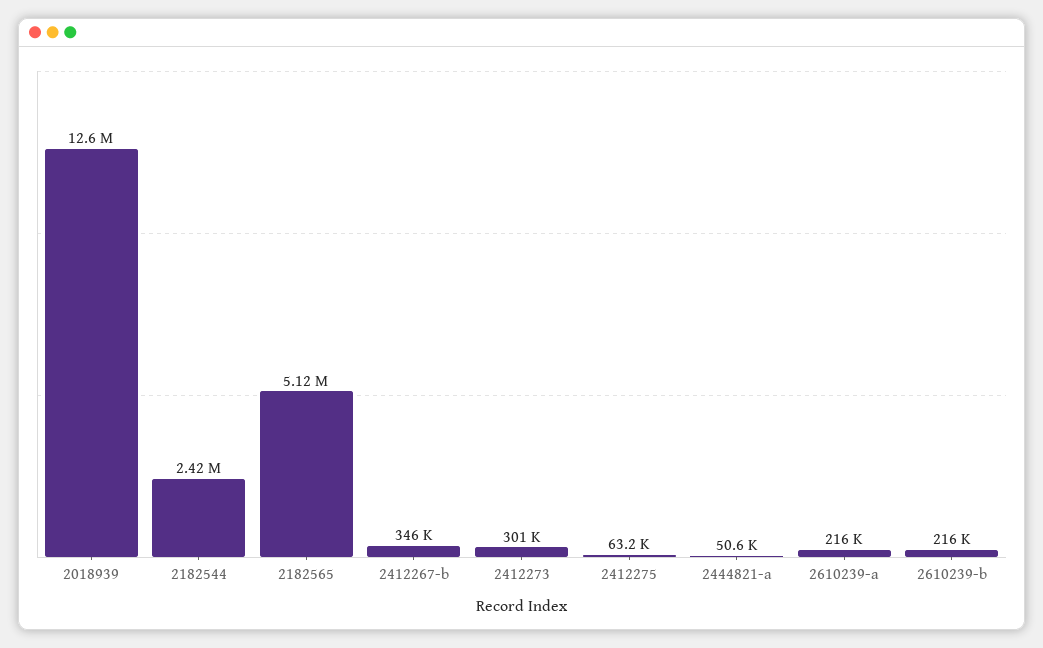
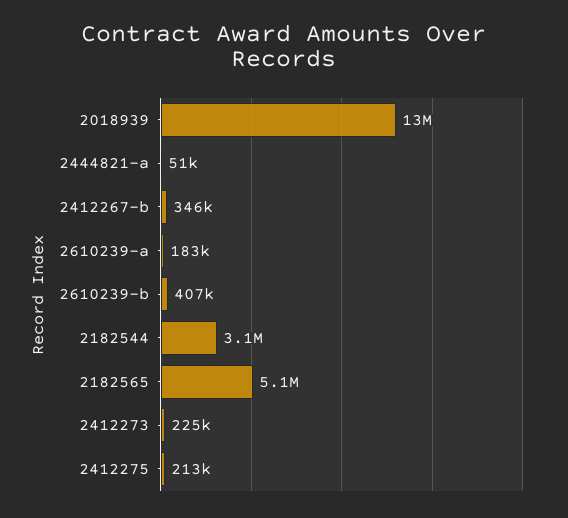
2182544: 2420000 -> 3100000
2412273: 301000 -> 225000
2412275: 63200 -> 213000
2610239-a: 216000 -> 183000
2610239-b: 216000 -> 407000

